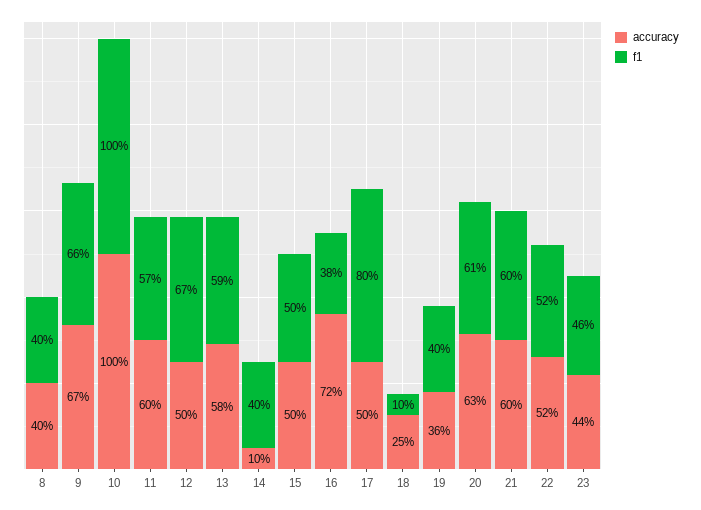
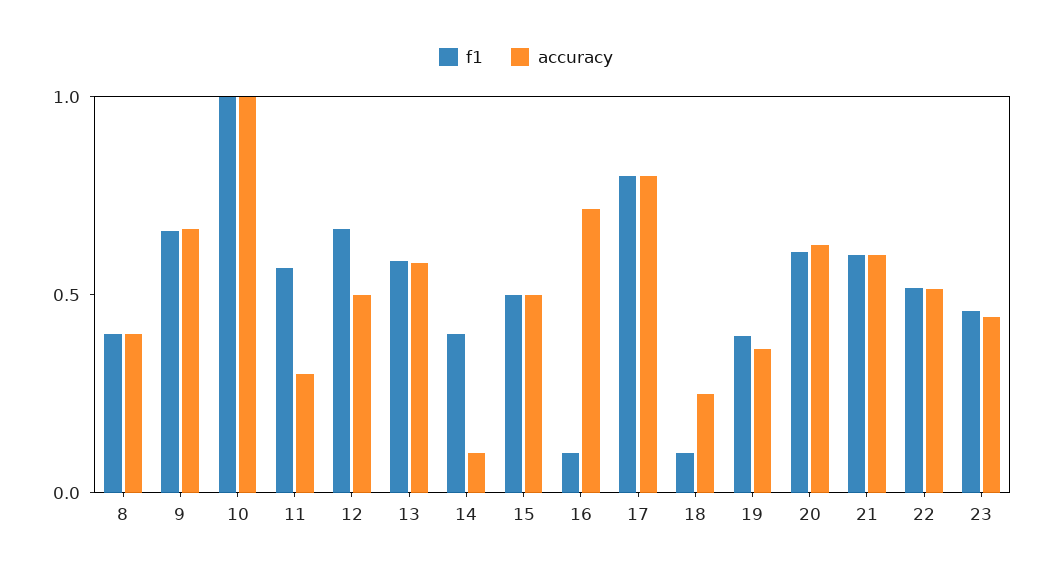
accuracy, 11: 0.6 -> 0.3
f1, 16: 0.38 -> 0.1
accuracy, 17: 0.5 -> 0.8

